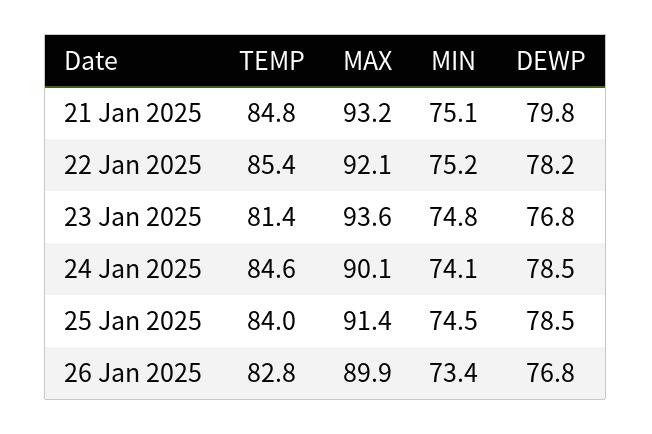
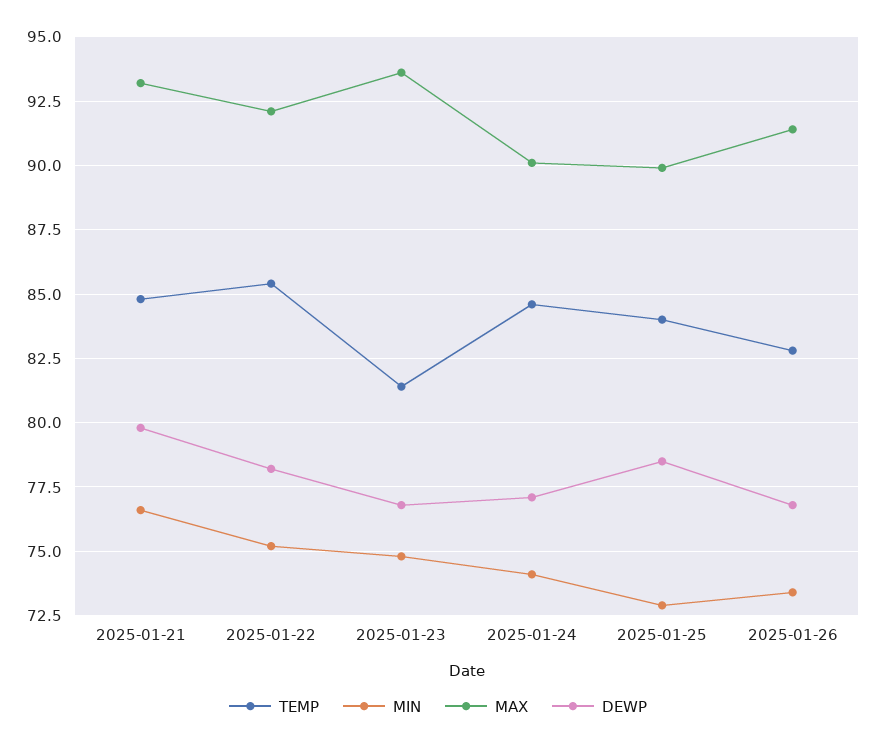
MIN, 21 Jan 2025: 75.1 -> 76.5
DEWP, 24 Jan 2025: 78.5 -> 77
MAX, 25 Jan 2025: 91.4 -> 90
MIN, 25 Jan 2025: 74.5 -> 73
MAX, 26 Jan 2025: 89.9 -> 91.5

